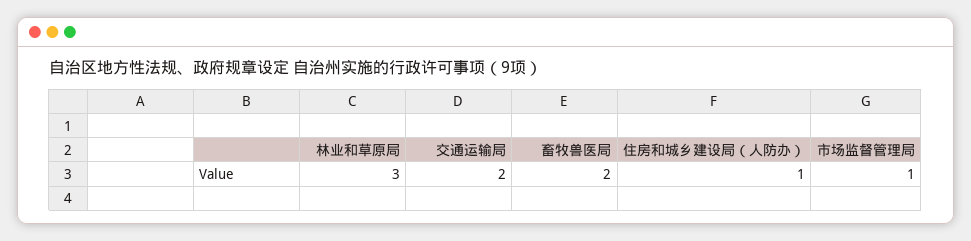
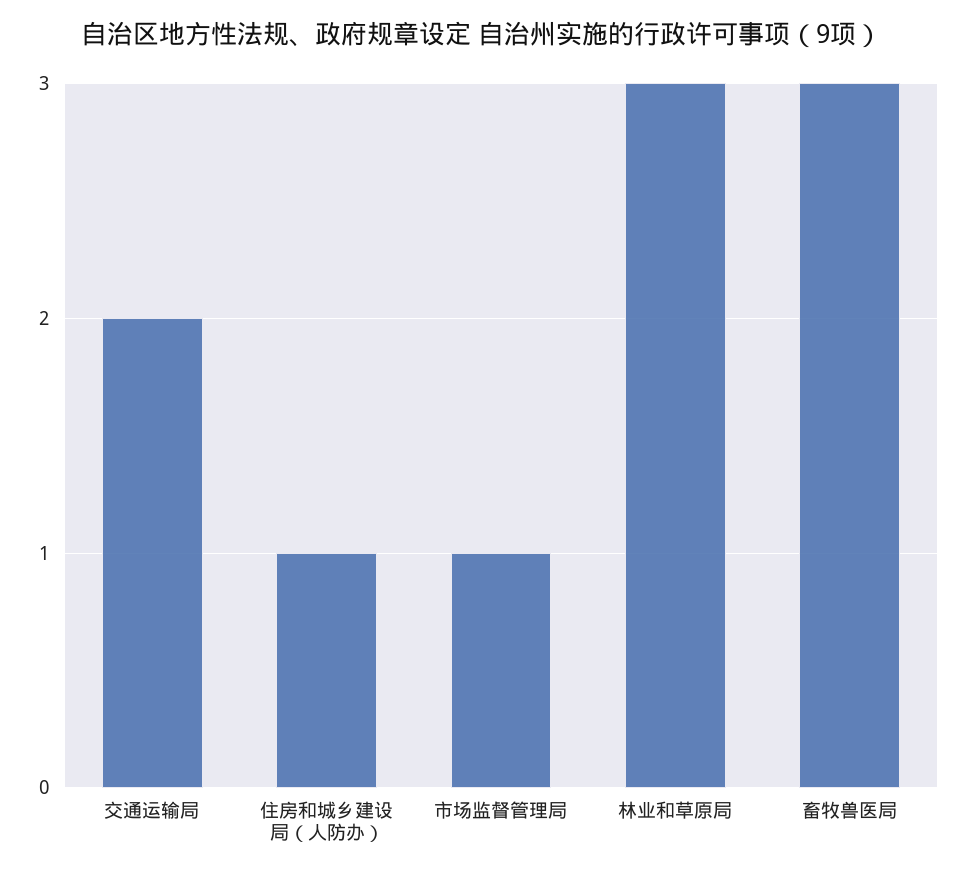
畜牧兽医局: 2 -> 3

